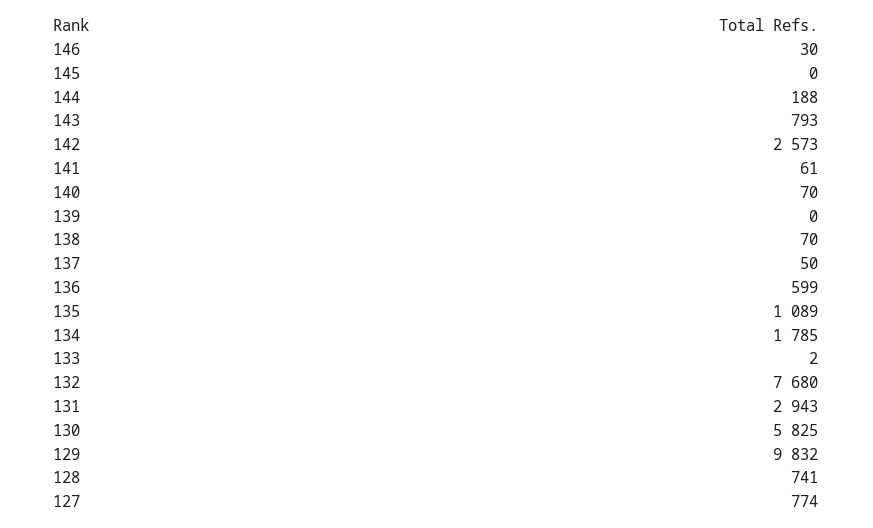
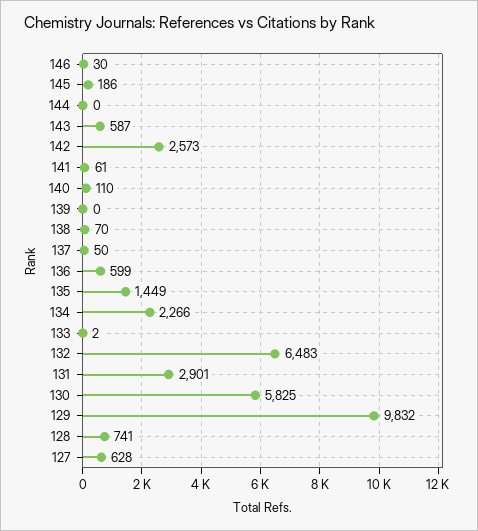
145: 0 -> 186
144: 188 -> 0
143: 793 -> 587
140: 70 -> 110
135: 1089 -> 1449
134: 1785 -> 2266
132: 7680 -> 6483
131: 2943 -> 2901
127: 774 -> 628

